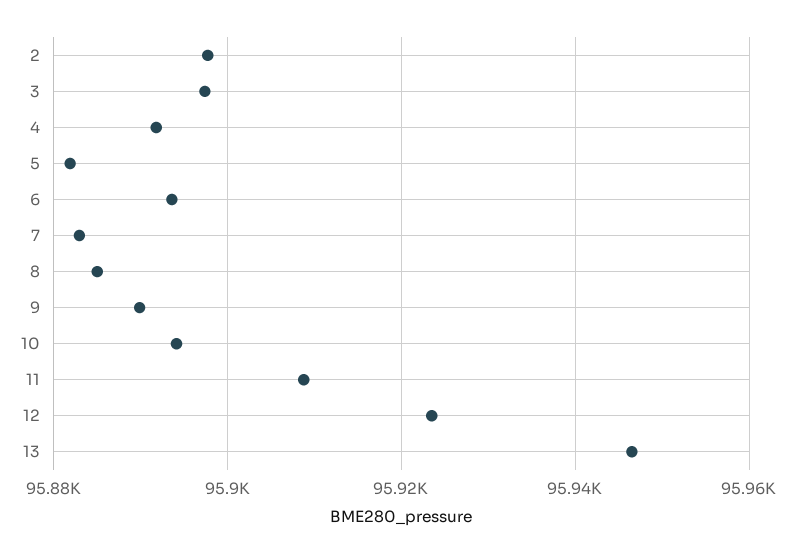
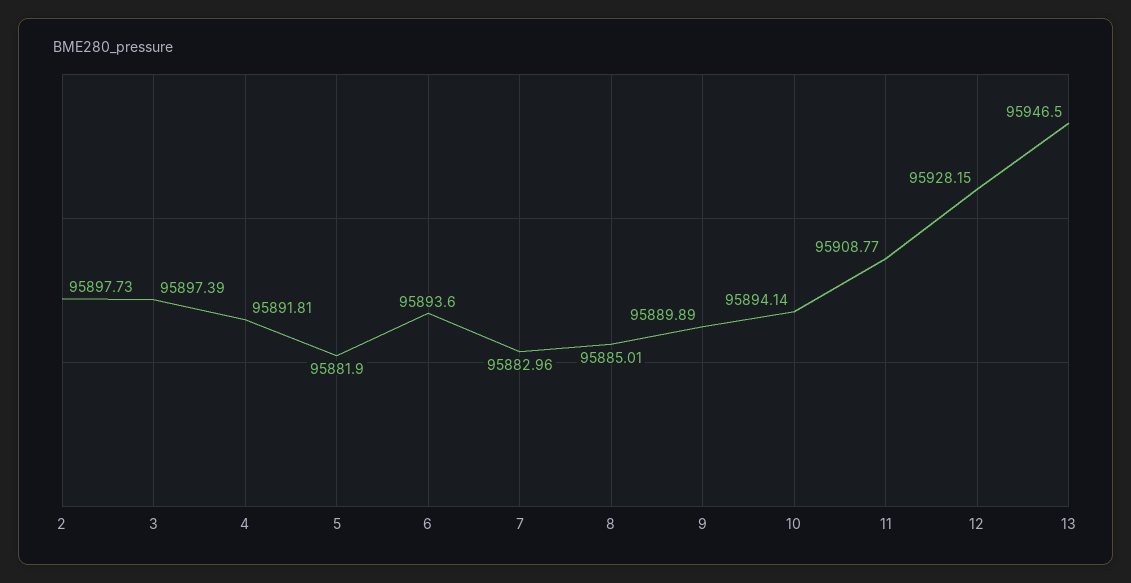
12: 95924 -> 95928.15

